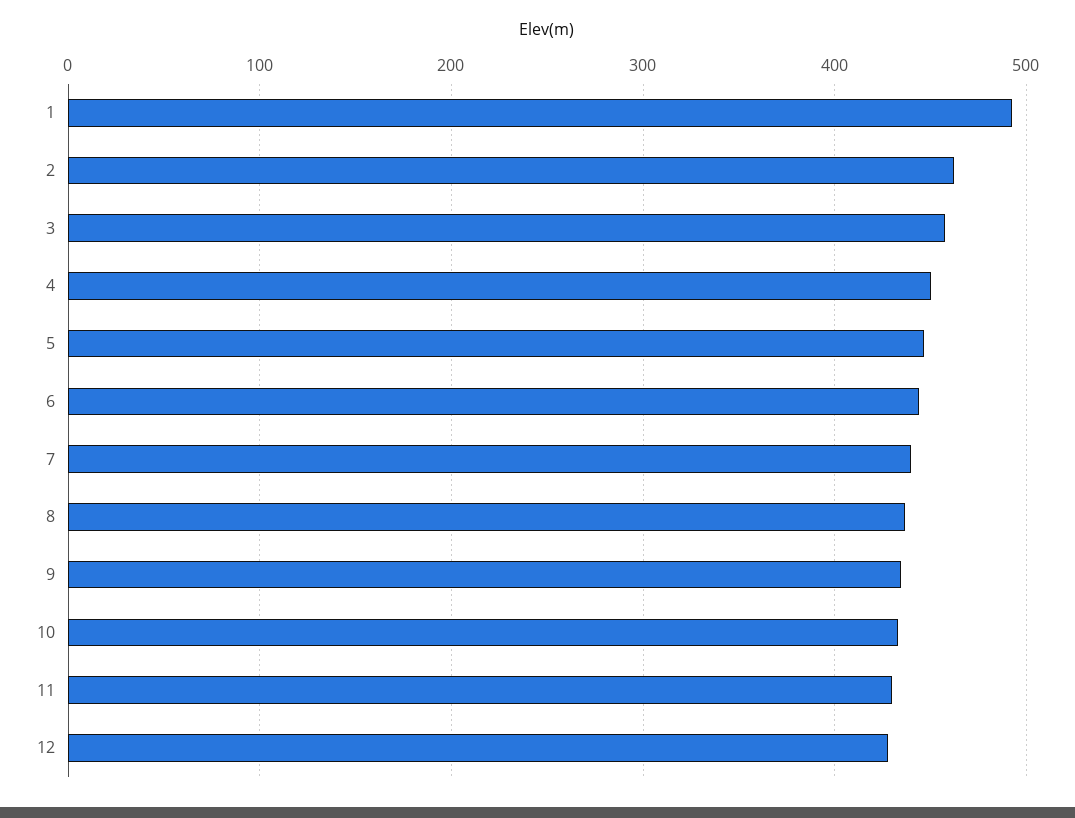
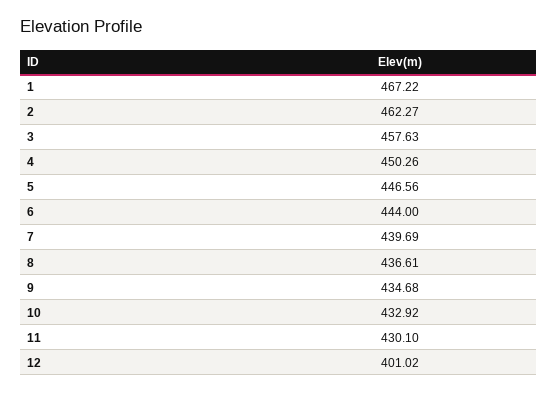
1: 490 -> 467.22
12: 430 -> 401.02

